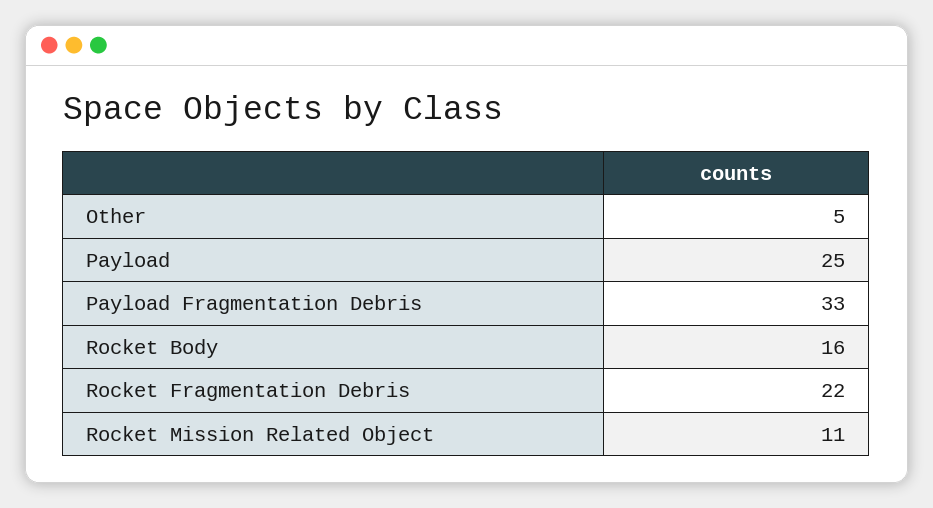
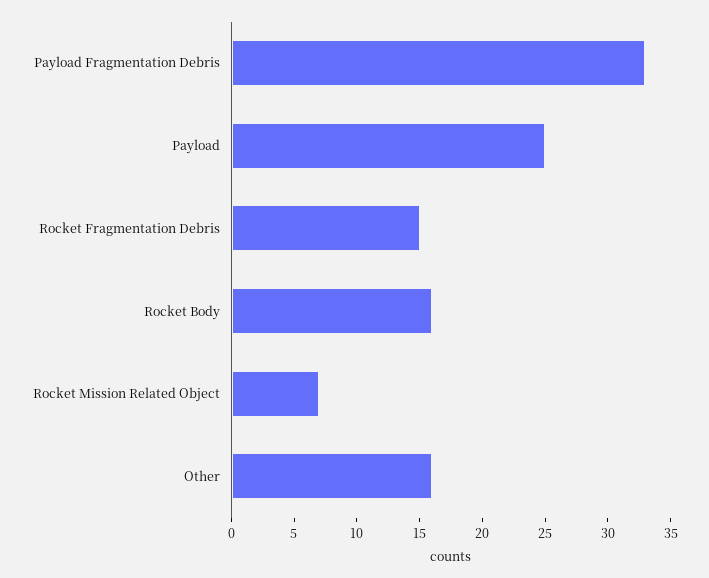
Other: 5 -> 16
Rocket Fragmentation Debris: 22 -> 15
Rocket Mission Related Object: 11 -> 7

